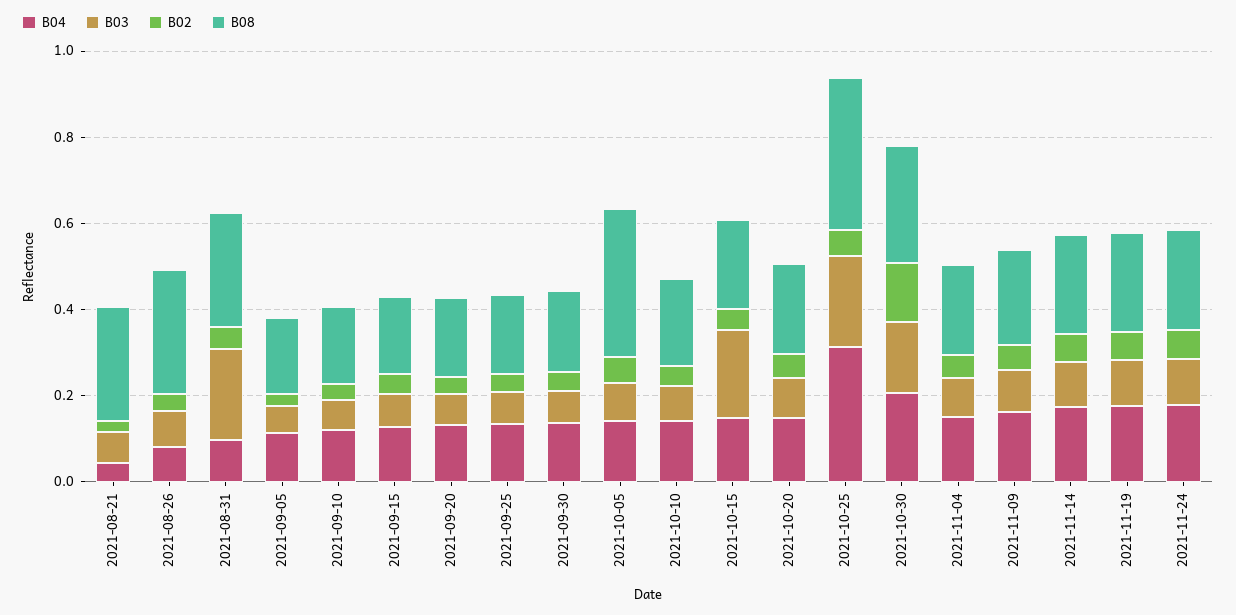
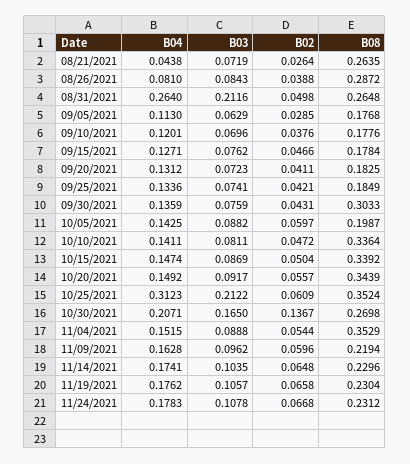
B04, 2021-08-31: 0.1 -> 0.264
B08, 2021-09-30: 0.2 -> 0.3033
B08, 2021-10-05: 0.35 -> 0.1987
B08, 2021-10-10: 0.2 -> 0.3364
B03, 2021-10-15: 0.2 -> 0.0869
B08, 2021-10-15: 0.2 -> 0.3392
B08, 2021-10-20: 0.2 -> 0.3439
B08, 2021-11-04: 0.2 -> 0.3529

